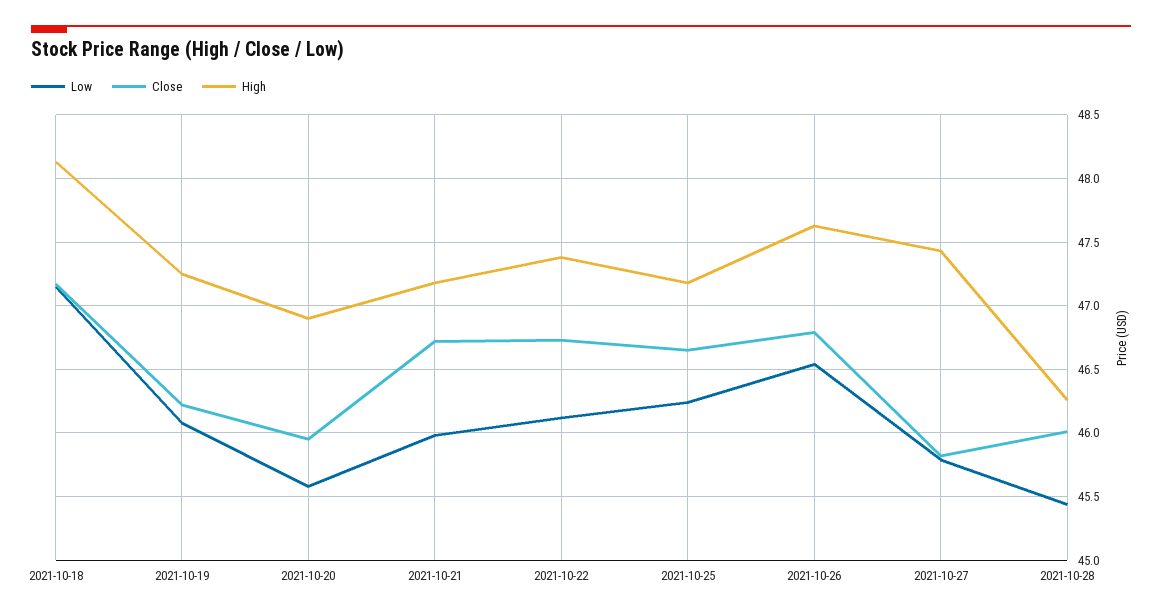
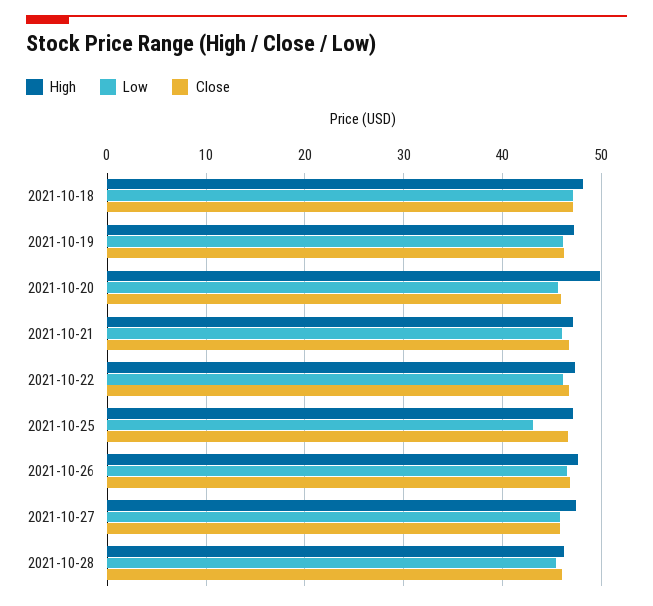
High, 2021-10-20: 46.9 -> 50
Low, 2021-10-25: 46.25 -> 43

